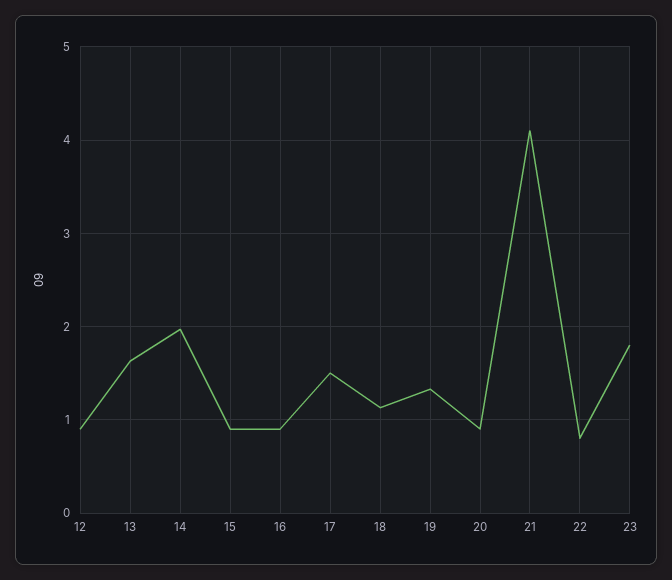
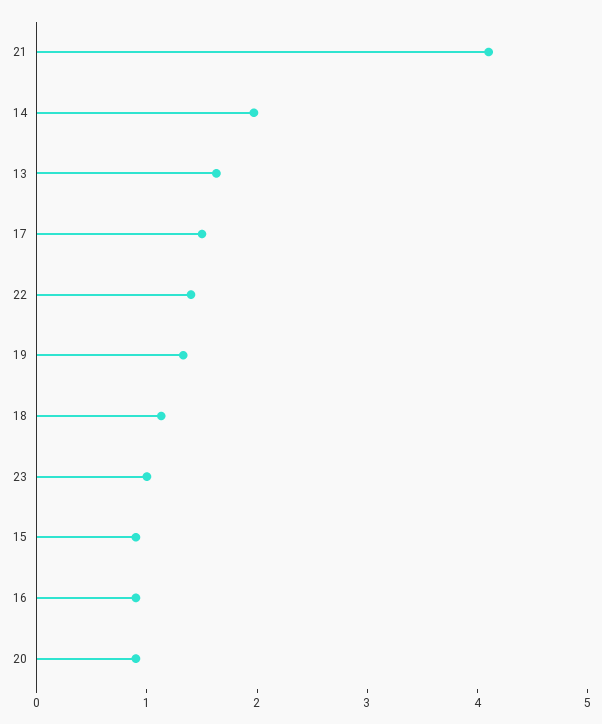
12: 0.9 -> none
22: 0.8 -> 1.4
23: 1.8 -> 1

